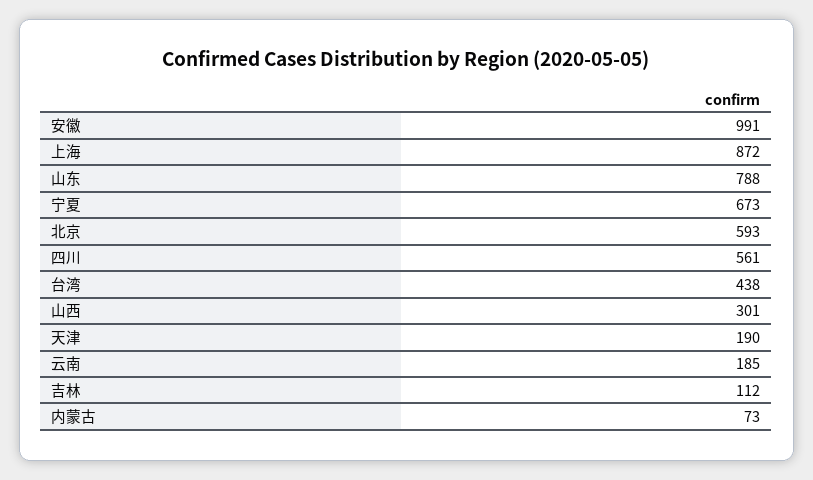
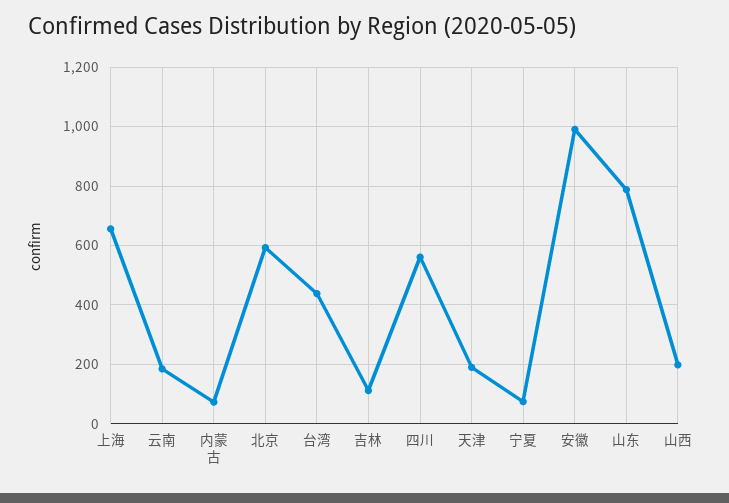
上海: 872 -> 650
宁夏: 673 -> 75
山西: 301 -> 200

